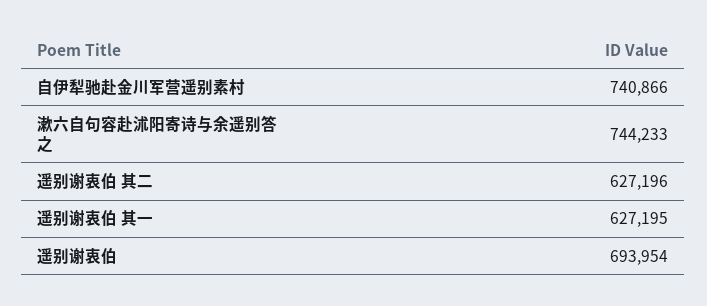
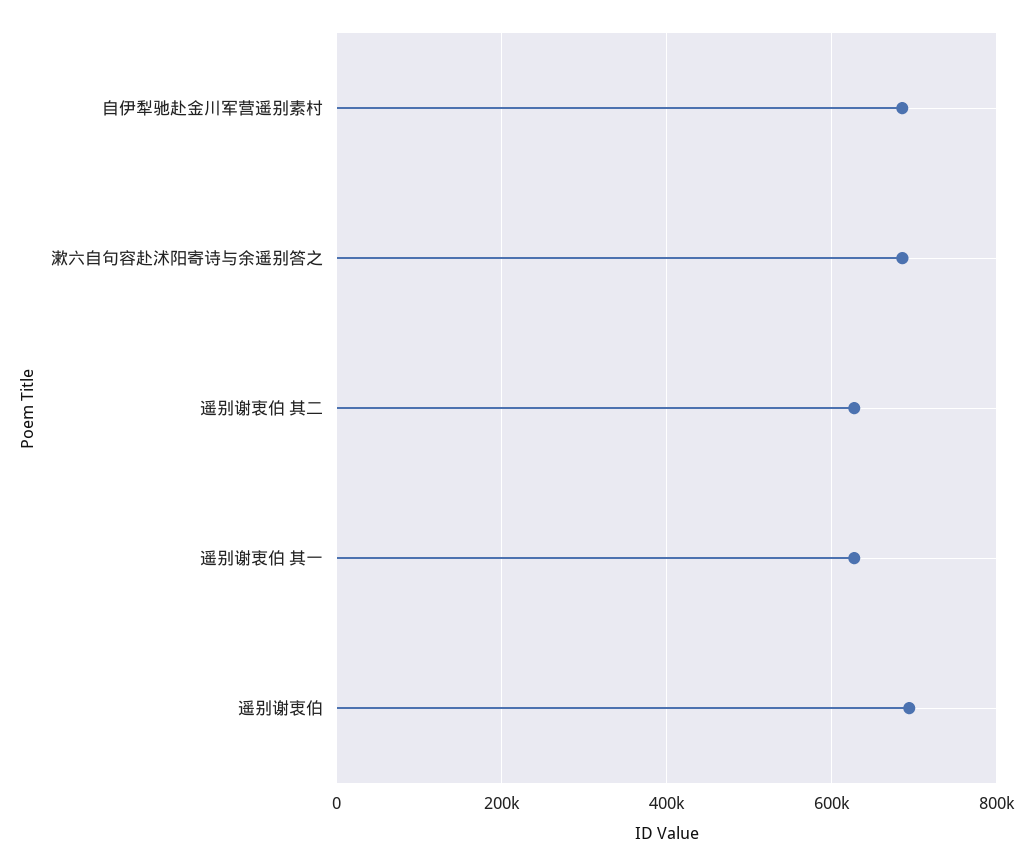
自伊犁驰赴金川军营遥别素村: 740866 -> 680000
漱六自句容赴沭阳寄诗与余遥别答之: 744233 -> 680000

